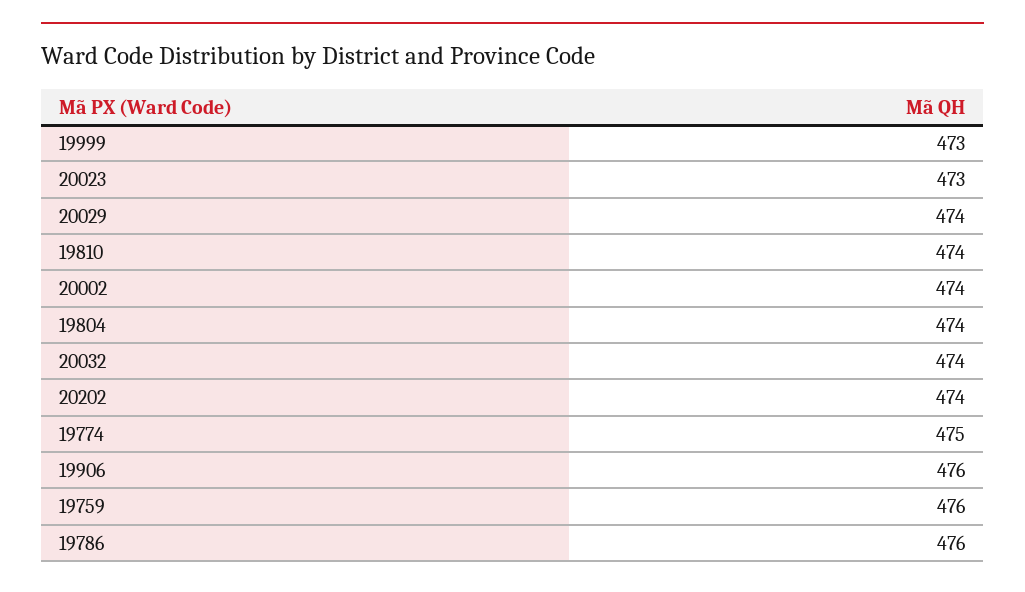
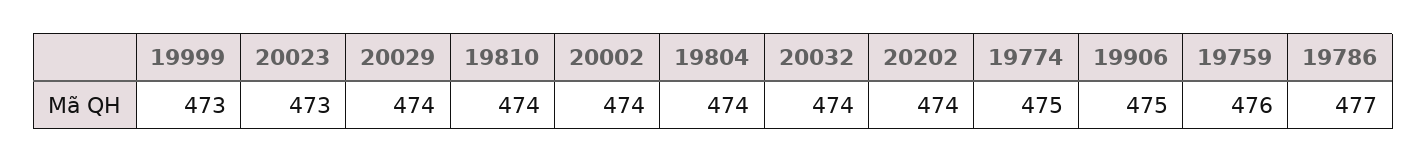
19906: 476 -> 475
19786: 476 -> 477

